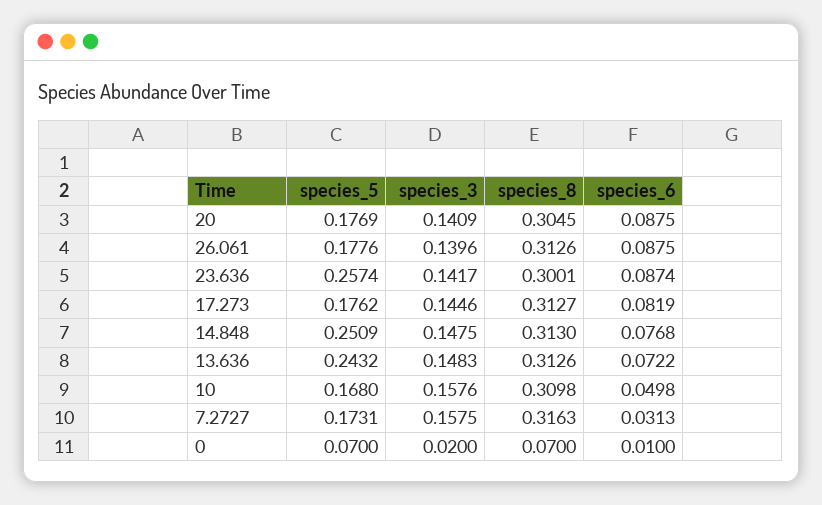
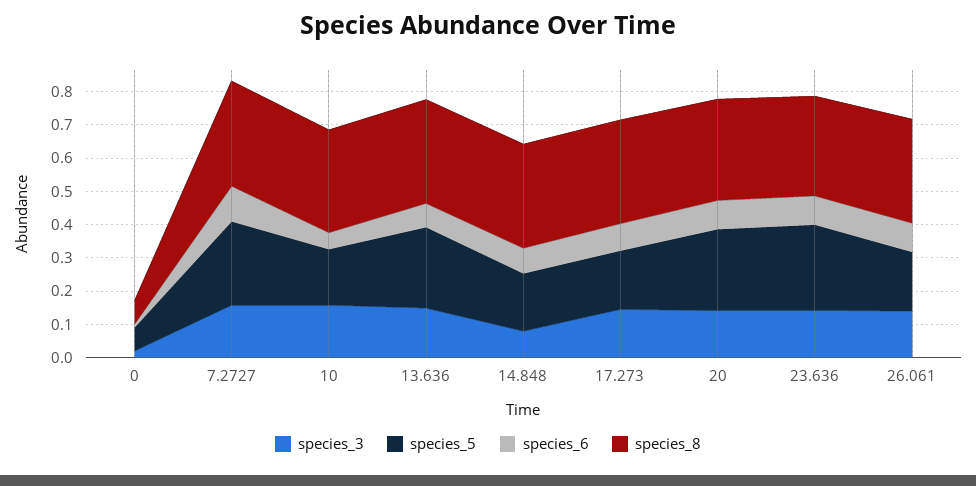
species_5, 20: 0.1769 -> 0.25
species_5, 14.848: 0.2509 -> 0.175
species_3, 14.848: 0.1475 -> 0.075
species_5, 7.2727: 0.1731 -> 0.25
species_6, 7.2727: 0.0313 -> 0.1

